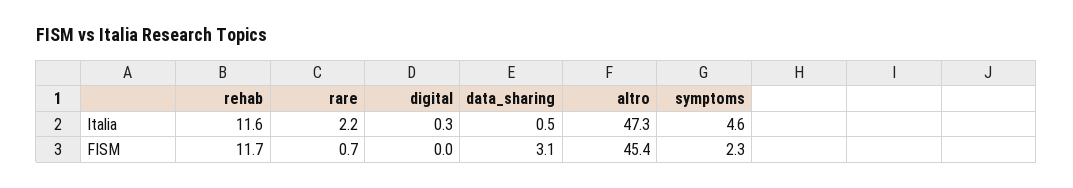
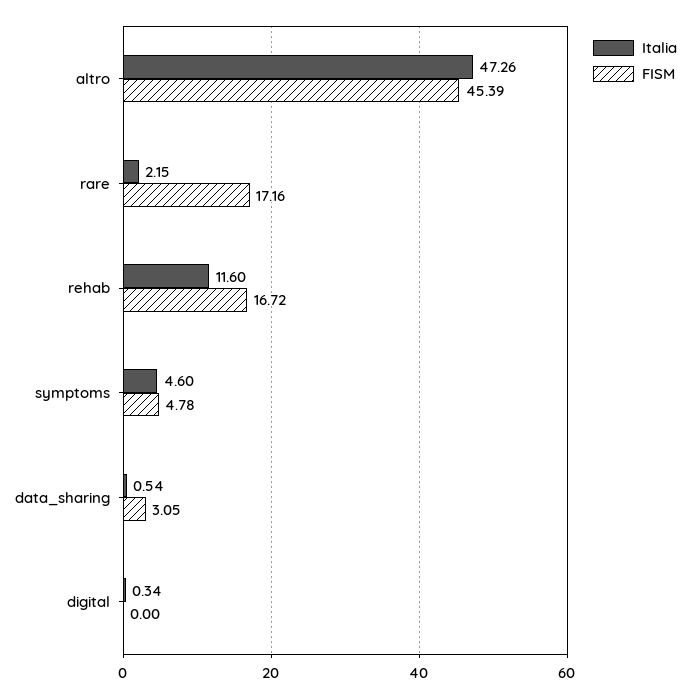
FISM, rehab: 11.7 -> 16.72
FISM, rare: 0.7 -> 17.16
FISM, symptoms: 2.3 -> 4.78

